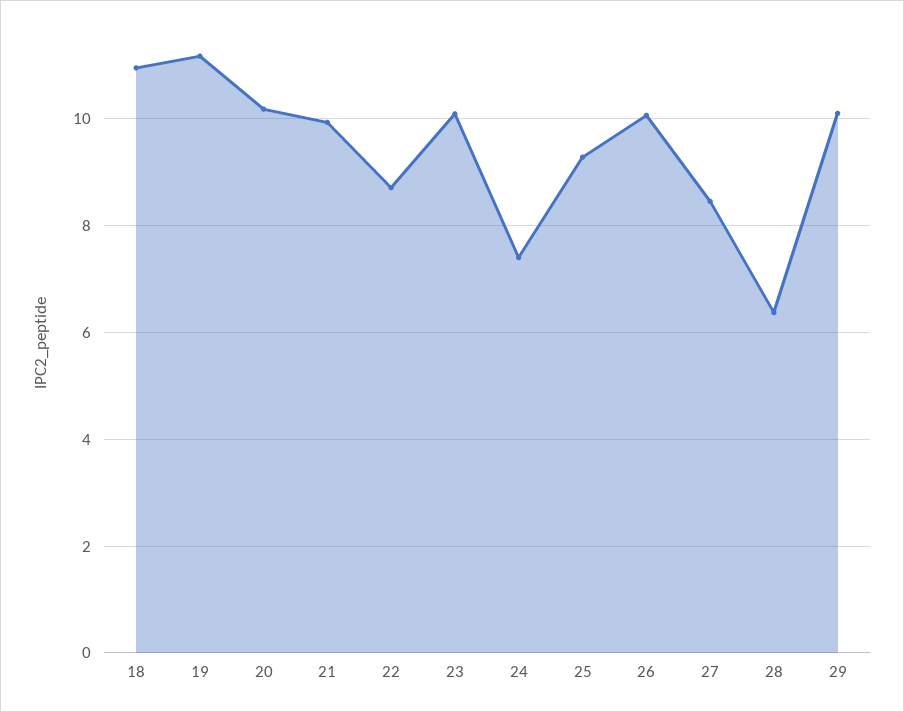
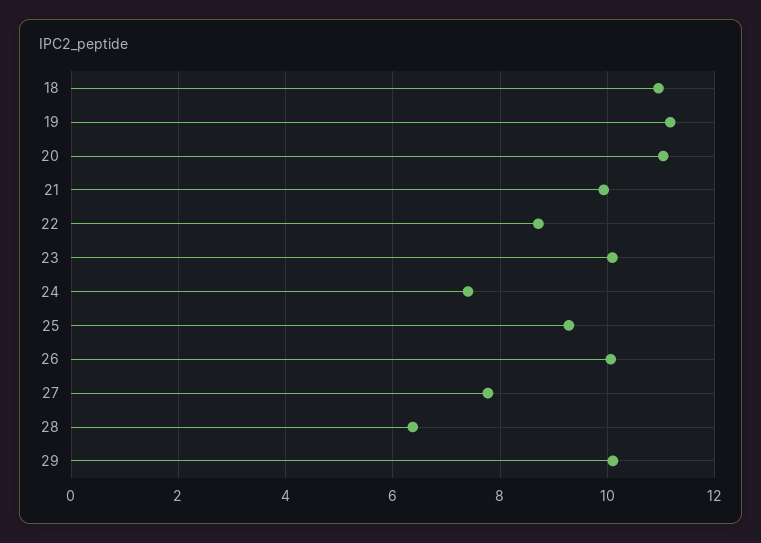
20: 10.2 -> 11
27: 8.4 -> 7.8

